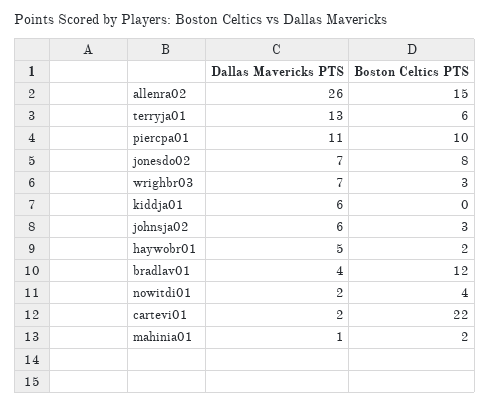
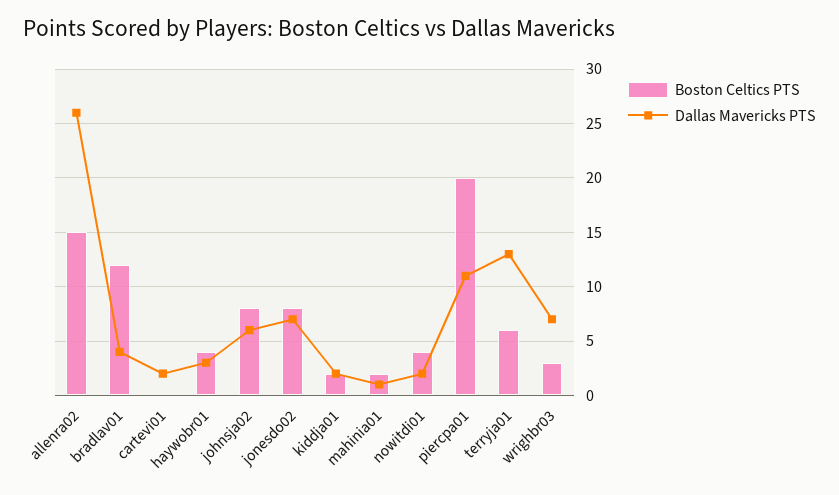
Boston Celtics PTS, piercpa01: 10 -> 20
Dallas Mavericks PTS, kiddja01: 6 -> 2
Boston Celtics PTS, kiddja01: 0 -> 2
Boston Celtics PTS, johnsja02: 3 -> 8
Dallas Mavericks PTS, haywobr01: 5 -> 3
Boston Celtics PTS, haywobr01: 2 -> 4
Boston Celtics PTS, cartevi01: 22 -> 0

